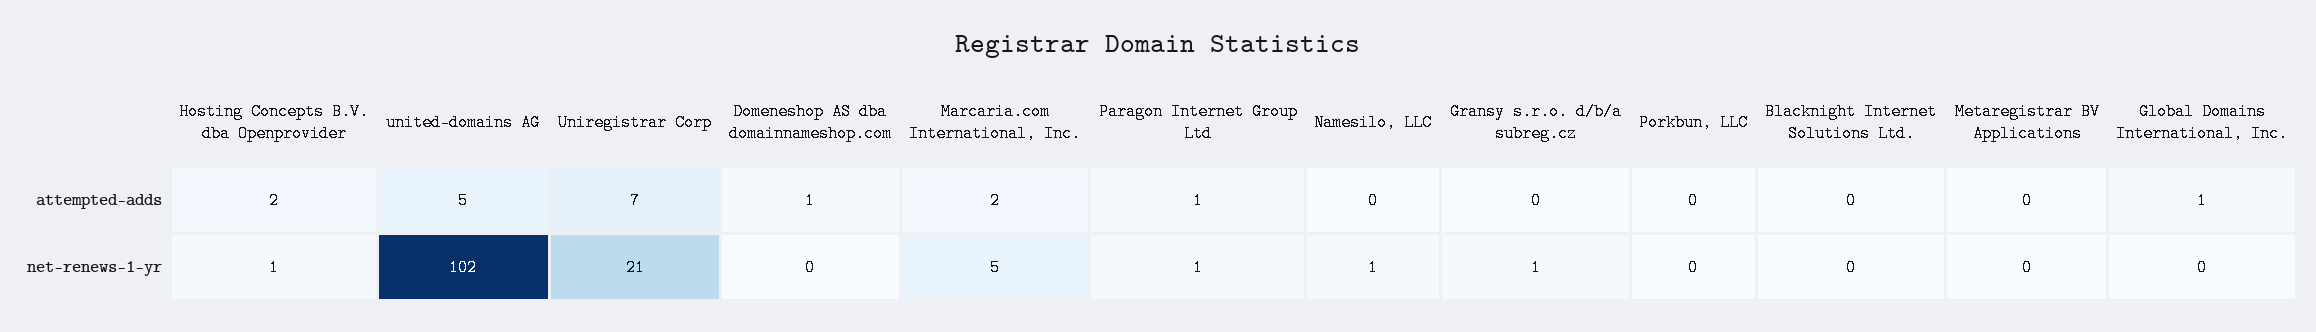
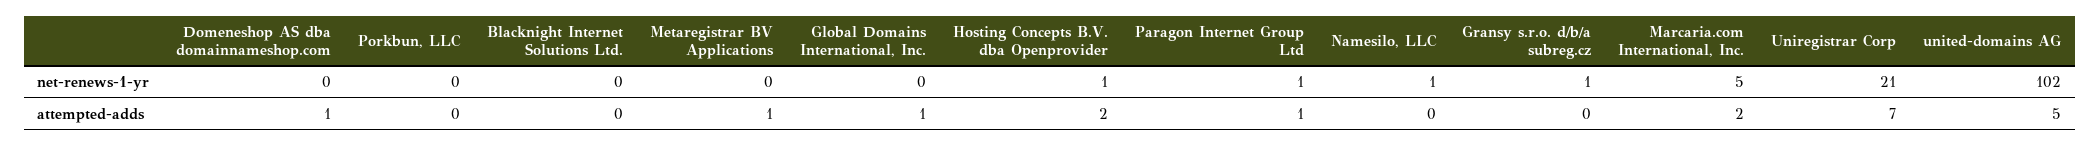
Metaregistrar BV Applications, attempted-adds: 0 -> 1

